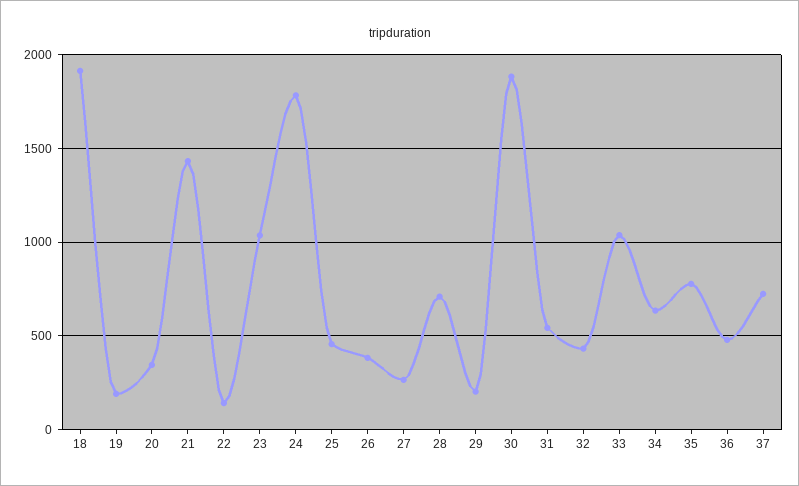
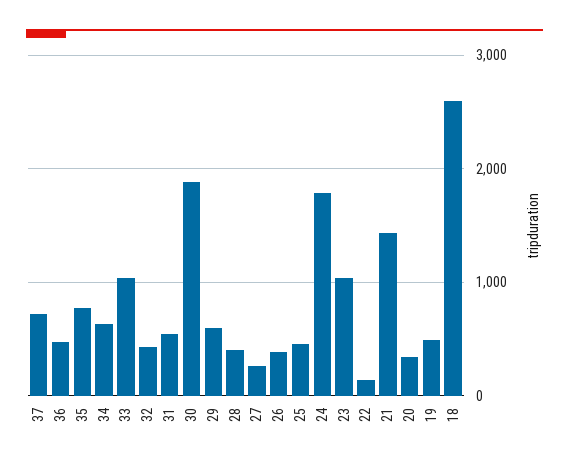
18: 1900 -> 2600
19: 200 -> 500
28: 700 -> 400
29: 200 -> 600

